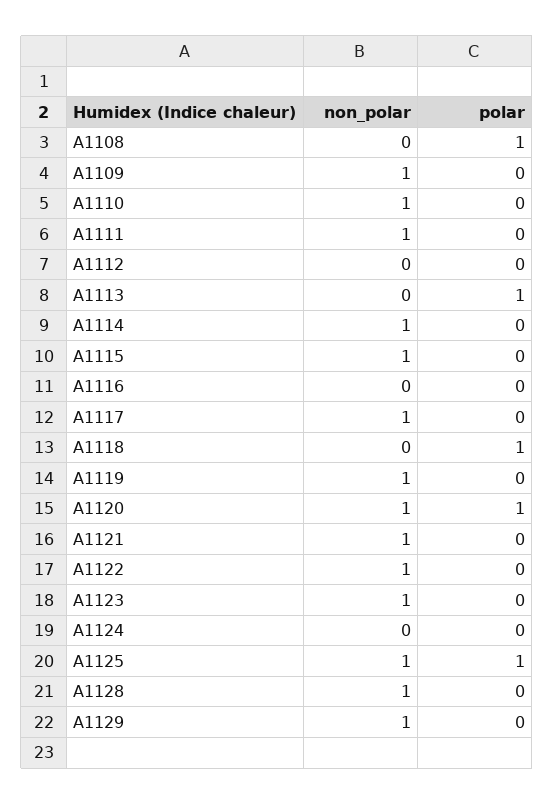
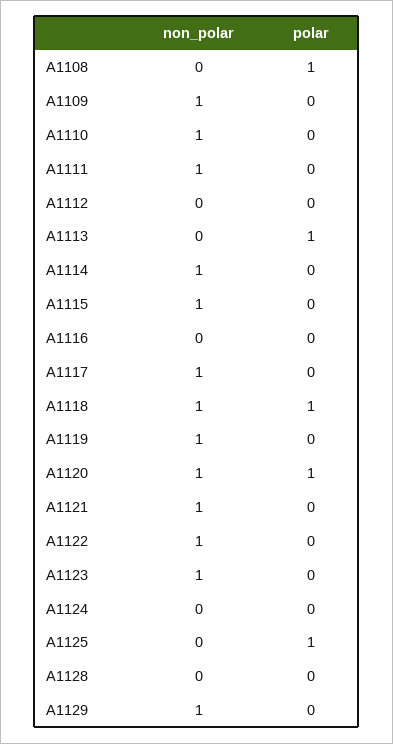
non_polar, A1118: 0 -> 1
non_polar, A1125: 1 -> 0
non_polar, A1128: 1 -> 0

